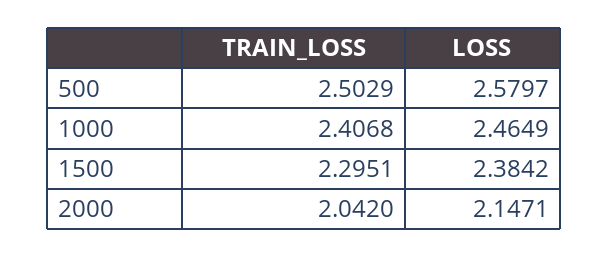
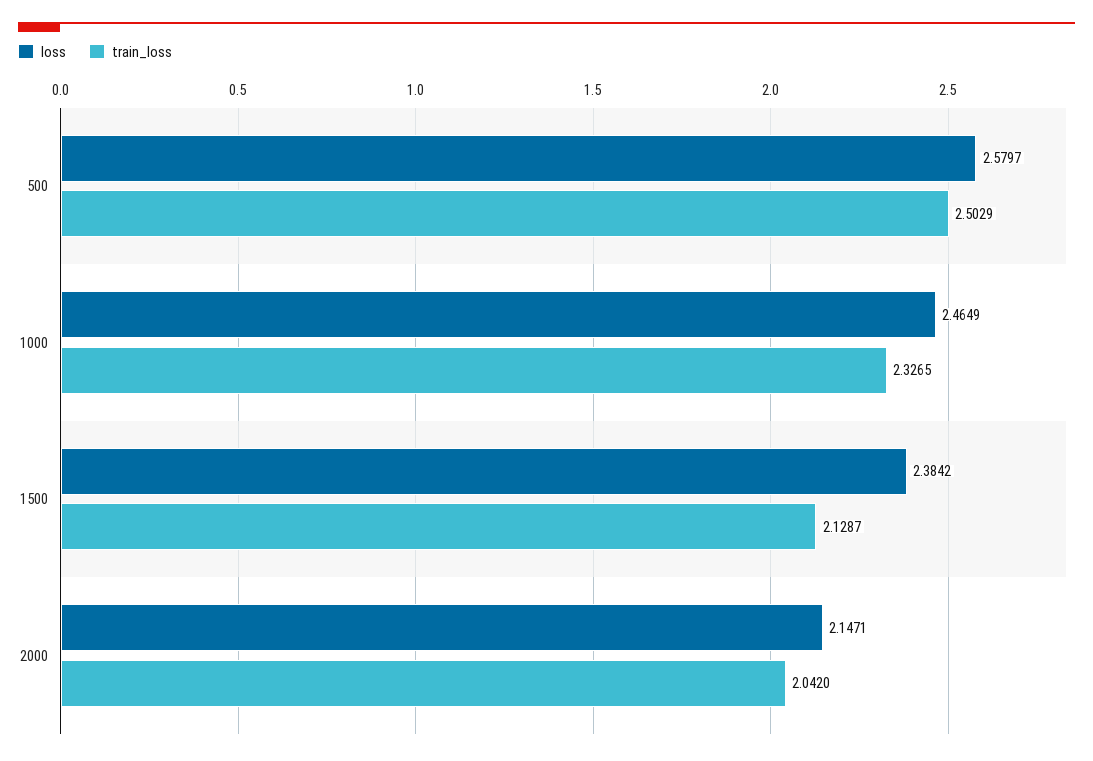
TRAIN_LOSS, 1000: 2.4068 -> 2.3265
TRAIN_LOSS, 1500: 2.2951 -> 2.1287

